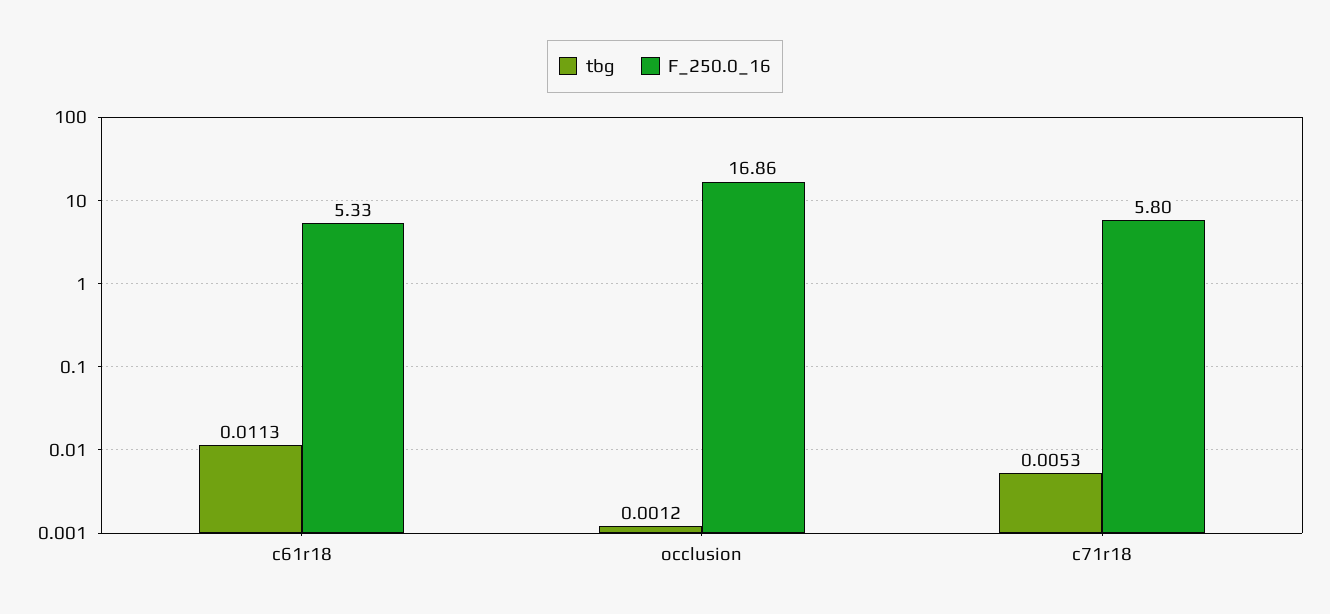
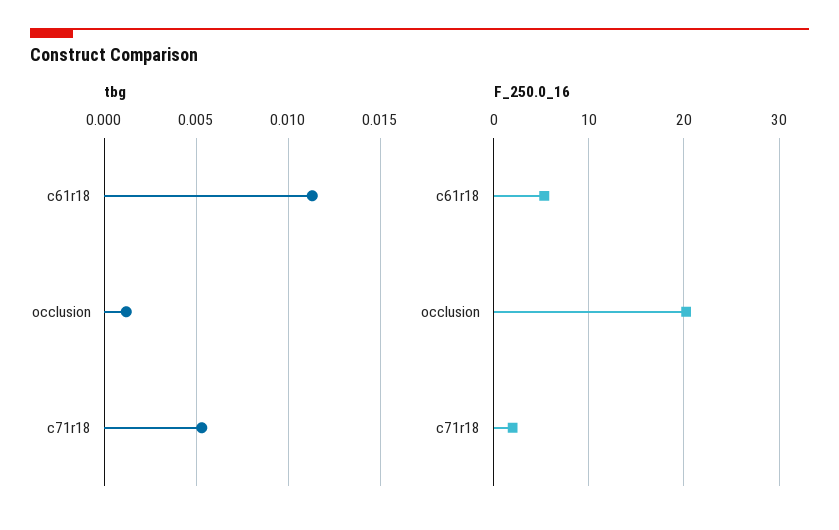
F_250.0_16, occlusion: 16.86 -> 20
F_250.0_16, c71r18: 5.8 -> 2

